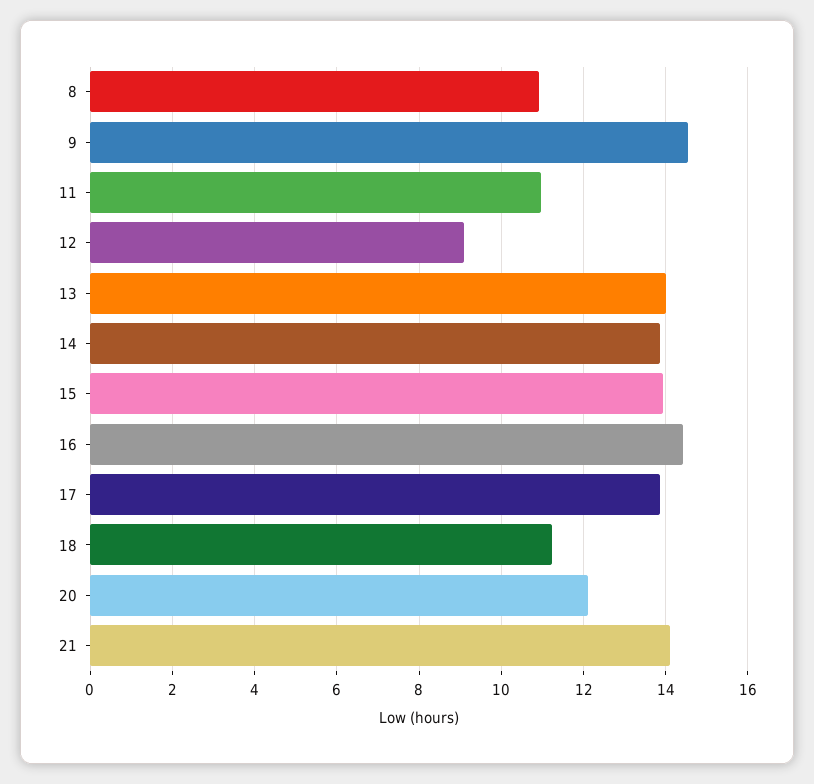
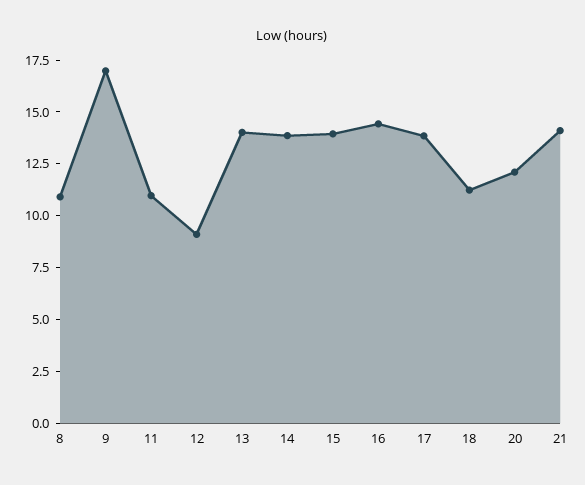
9: 14.6 -> 17

